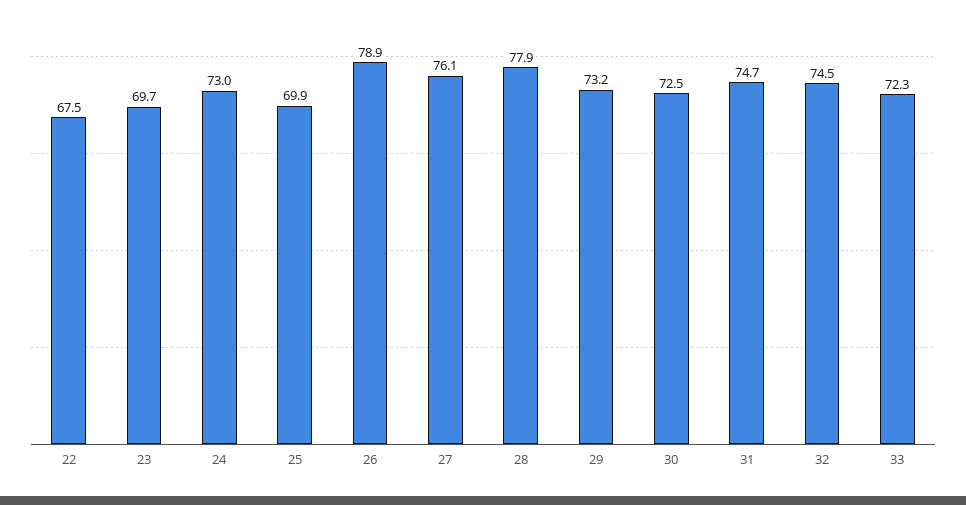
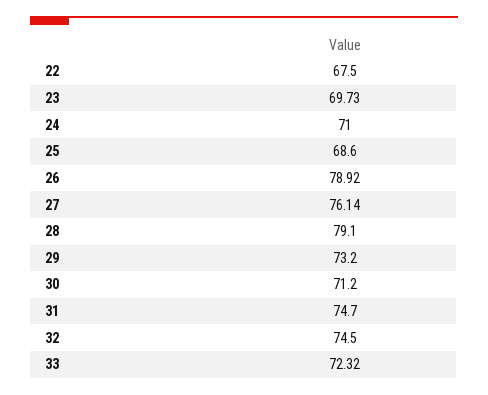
24: 73 -> 71
25: 69.9 -> 68.6
28: 77.9 -> 79.1
30: 72.5 -> 71.2

